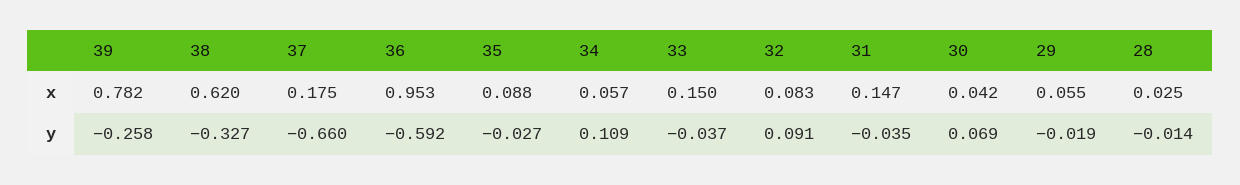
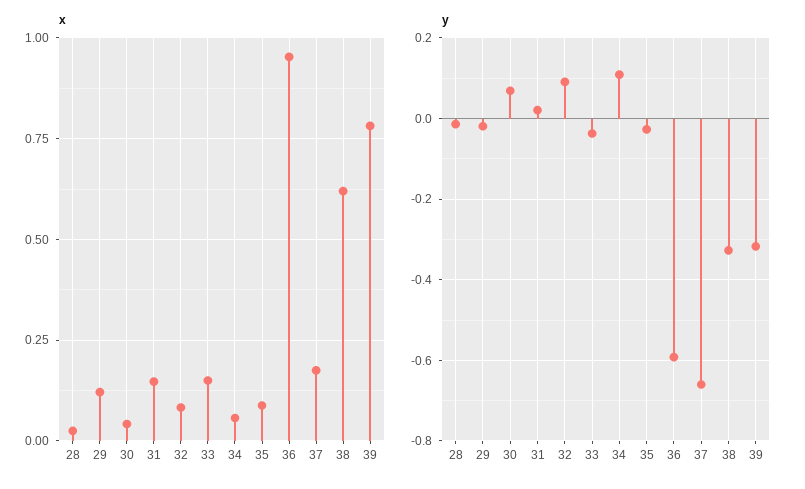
x, 29: 0.055 -> 0.125
y, 39: -0.258 -> -0.32
y, 31: -0.035 -> 0.02

